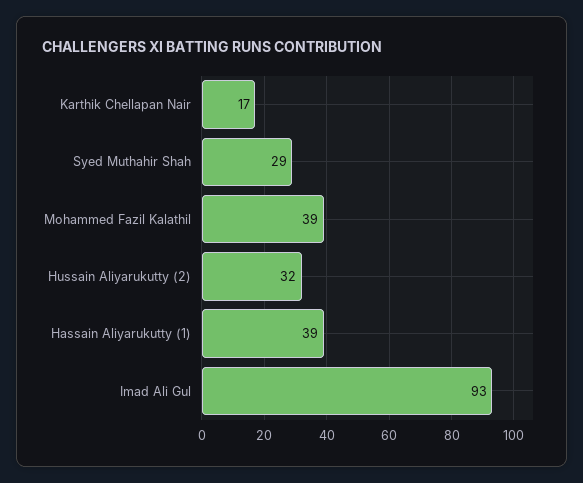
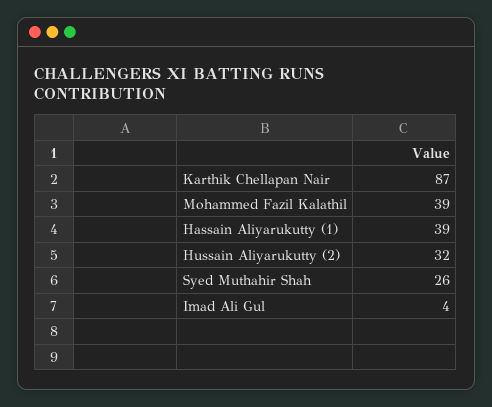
Karthik Chellapan Nair: 17 -> 87
Syed Muthahir Shah: 29 -> 26
Imad Ali Gul: 93 -> 4

